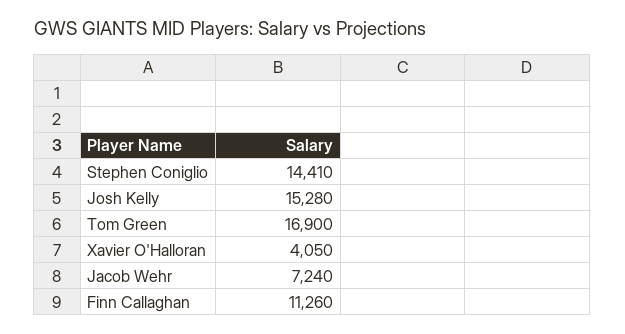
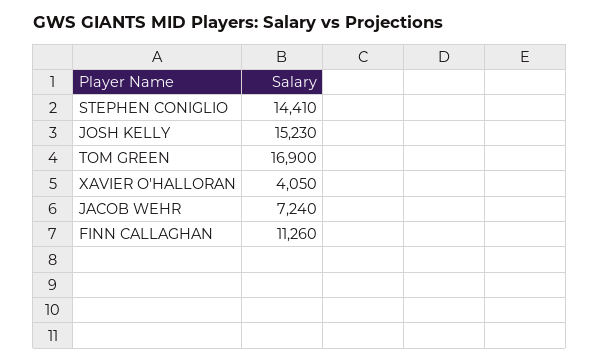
Josh Kelly: 15280 -> 15230

